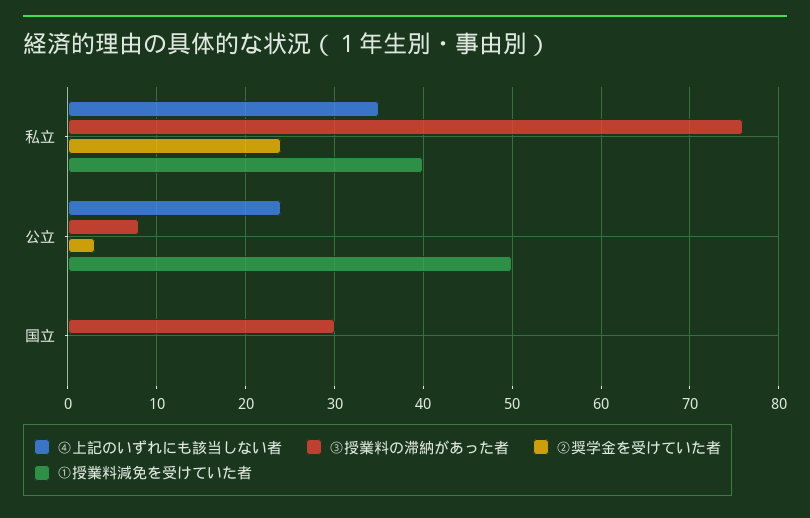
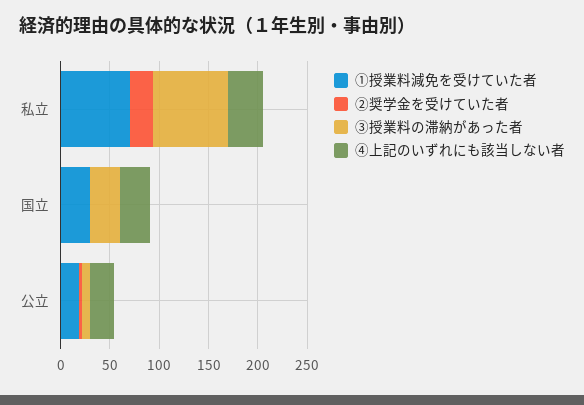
①授業料減免を受けていた者, 私立: 40 -> 70
①授業料減免を受けていた者, 公立: 50 -> 20
④上記のいずれにも該当しない者, 国立: 0 -> 30
①授業料減免を受けていた者, 国立: 0 -> 30

